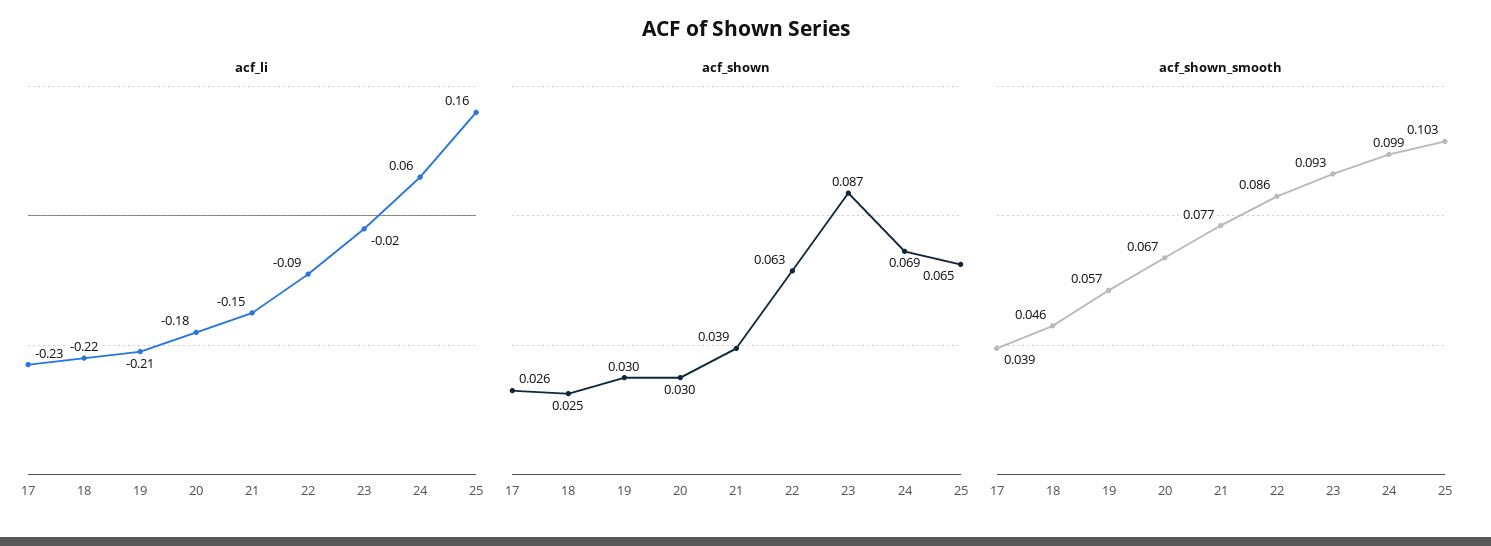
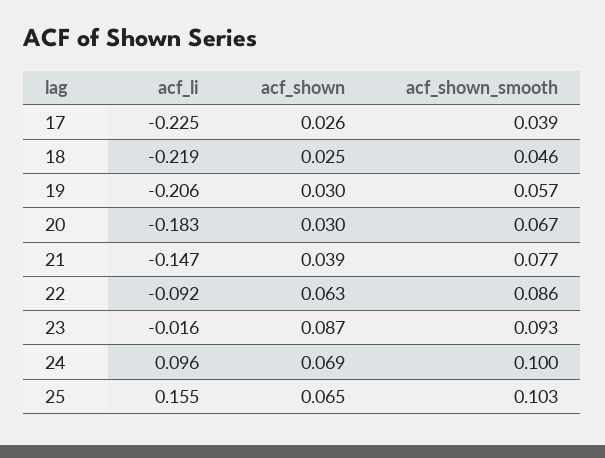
acf_li, 24: 0.06 -> 0.096
acf_shown_smooth, 24: 0.099 -> 0.1

